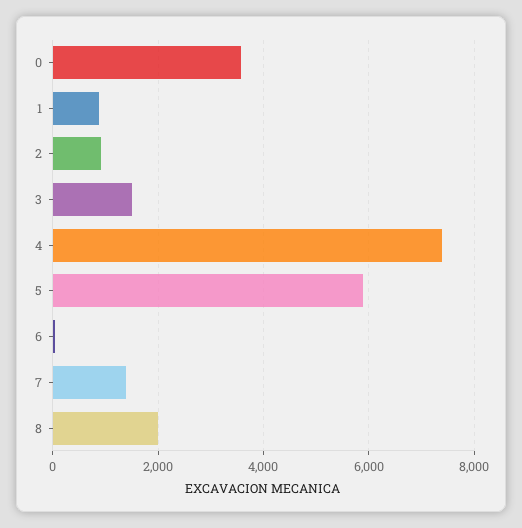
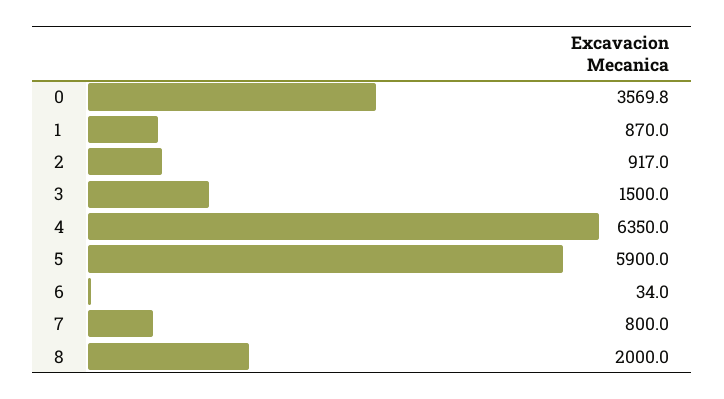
4: 7400 -> 6350
7: 1400 -> 800

